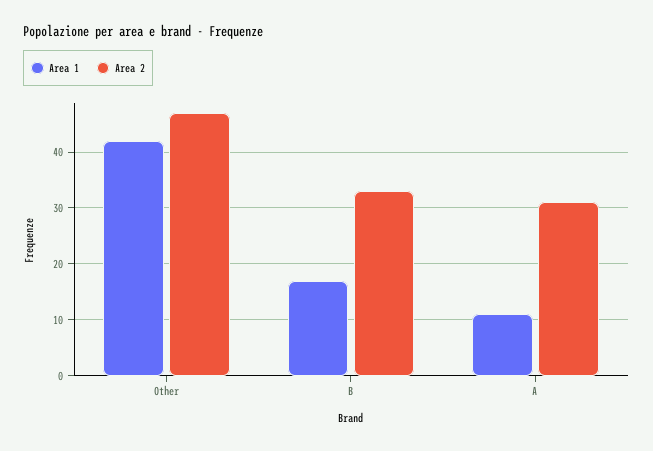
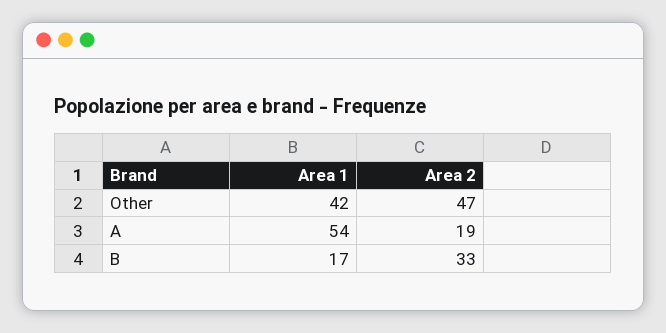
Area 1, A: 10 -> 54
Area 2, A: 30 -> 19

